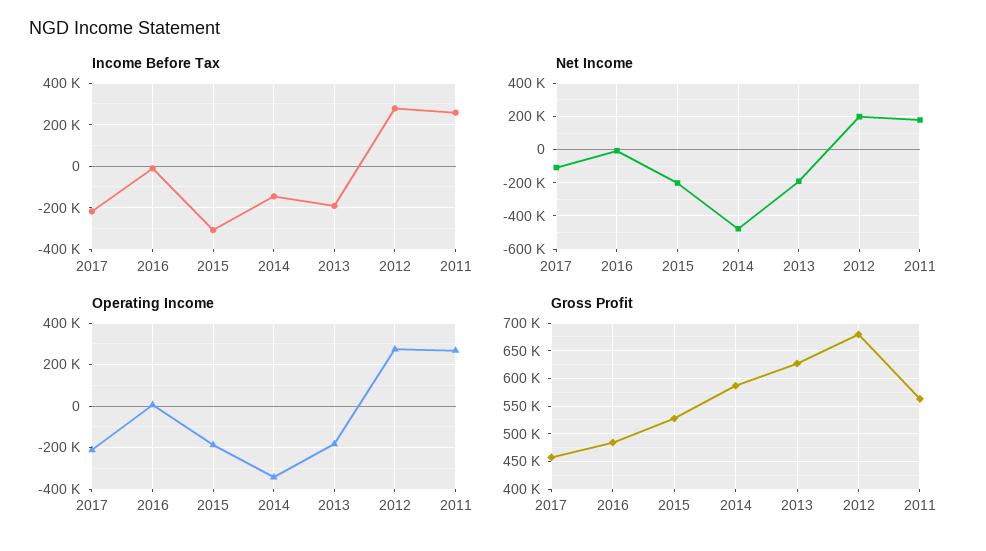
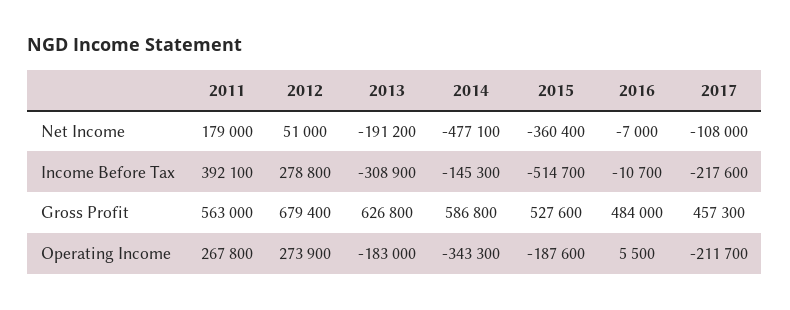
Income Before Tax, 2015: -300000 -> -514700
Income Before Tax, 2013: -200000 -> -308900
Income Before Tax, 2011: 250000 -> 392100
Net Income, 2015: -200000 -> -360400
Net Income, 2012: 200000 -> 51000

